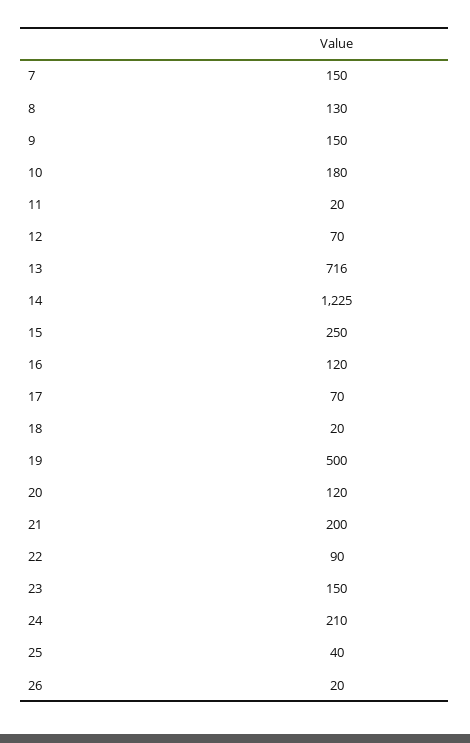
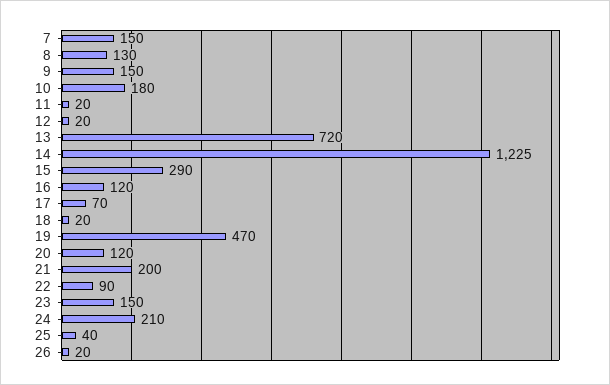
12: 70 -> 20
13: 716 -> 720
15: 250 -> 290
19: 500 -> 470

